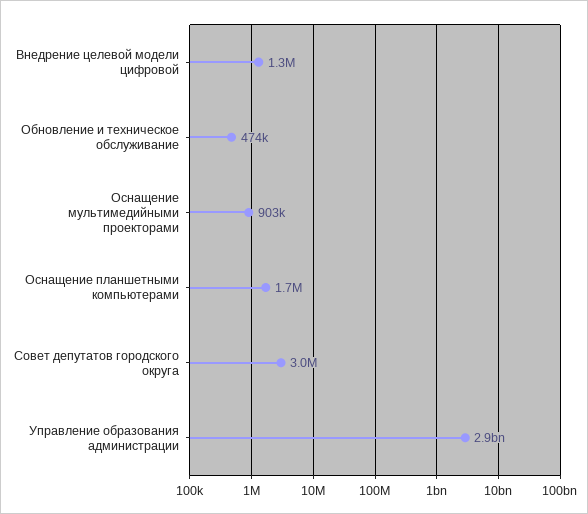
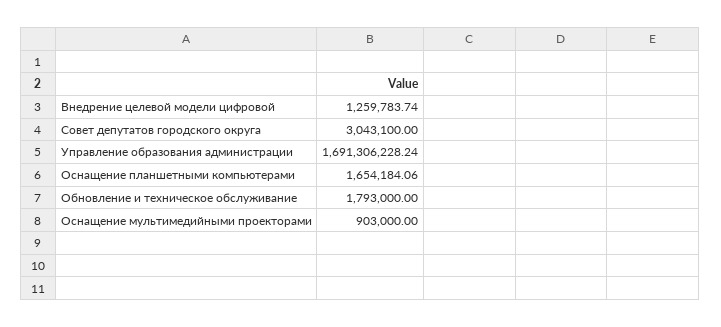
Обновление и техническое обслуживание: 474000 -> 1793000
Управление образования администрации: 2900000000 -> 1691306228.24

